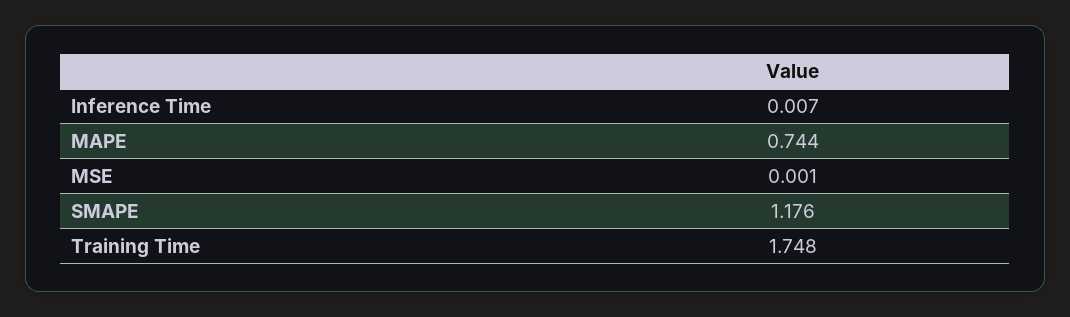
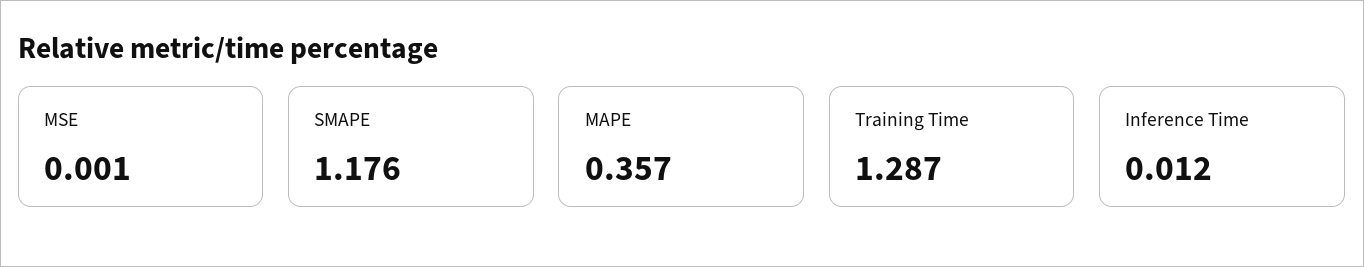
Inference Time: 0.007 -> 0.012
MAPE: 0.744 -> 0.357
Training Time: 1.748 -> 1.287

